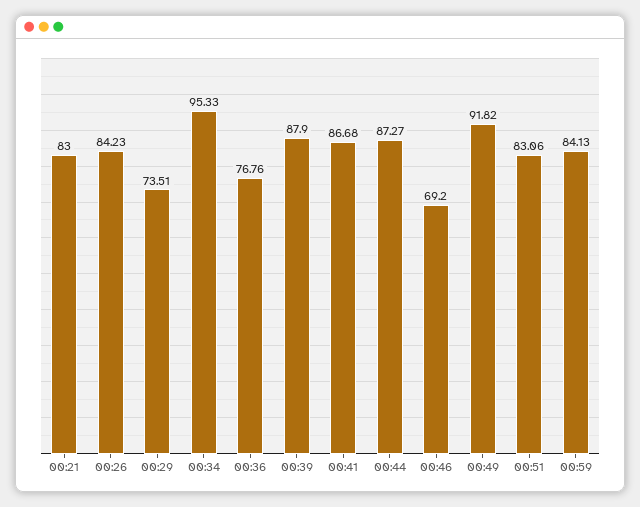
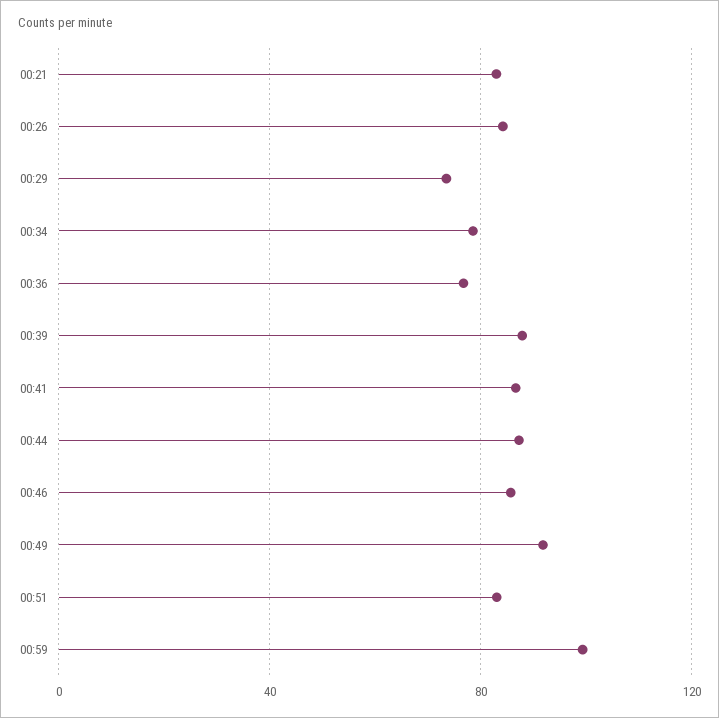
00:34: 95.33 -> 80
00:46: 69.2 -> 85
00:59: 84.13 -> 100

